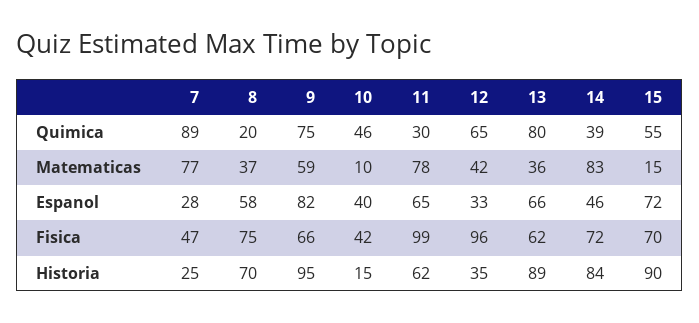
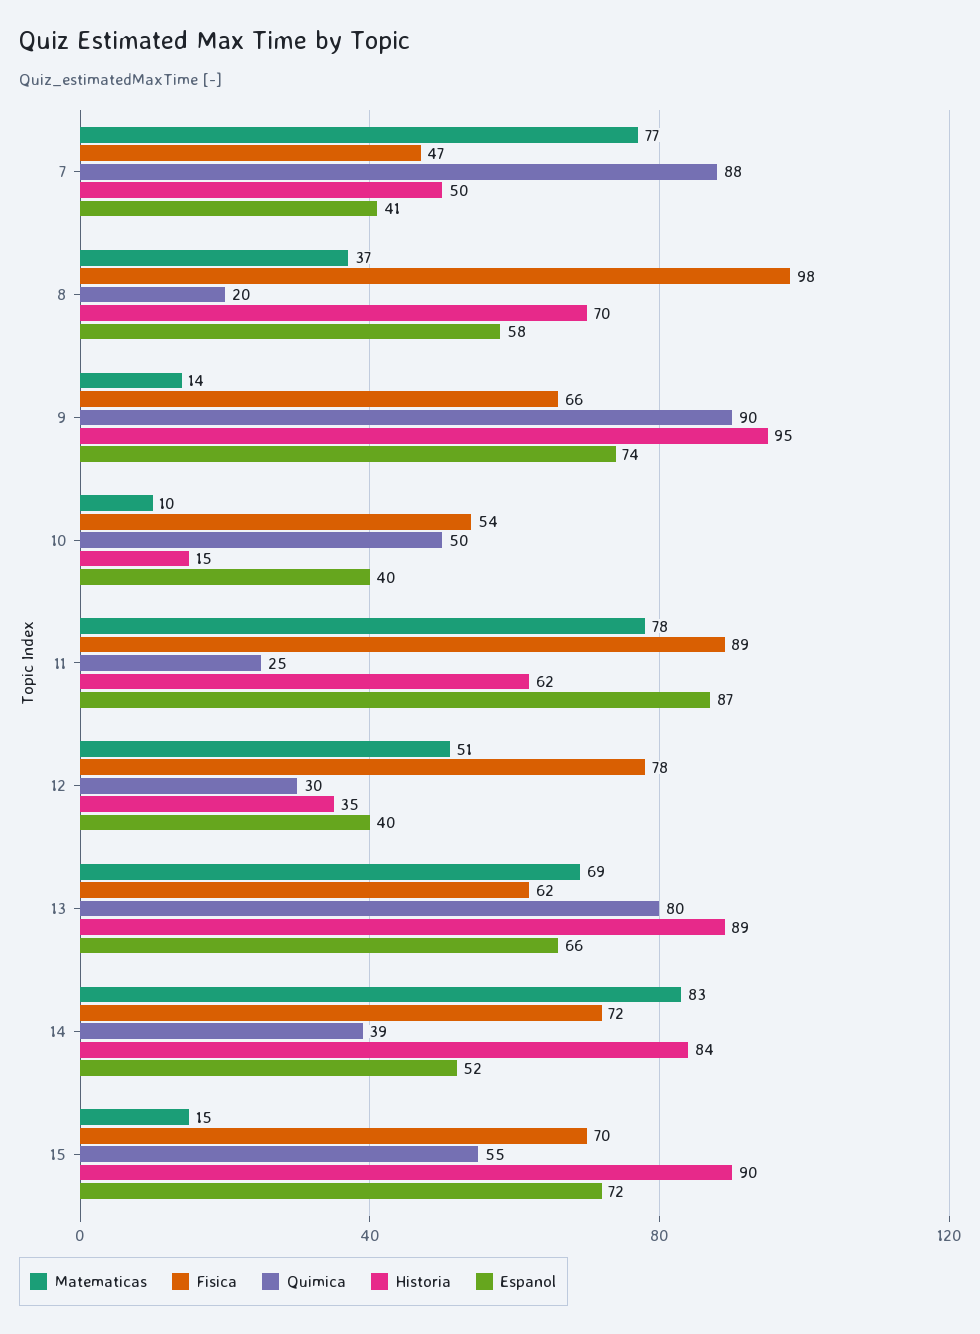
Quimica, 7: 89 -> 88
Quimica, 9: 75 -> 90
Quimica, 10: 46 -> 50
Quimica, 11: 30 -> 25
Quimica, 12: 65 -> 30
Matematicas, 9: 59 -> 14
Matematicas, 12: 42 -> 51
Matematicas, 13: 36 -> 69
Espanol, 7: 28 -> 41
Espanol, 9: 82 -> 74
Espanol, 11: 65 -> 87
Espanol, 12: 33 -> 40
Espanol, 14: 46 -> 52
Fisica, 8: 75 -> 98
Fisica, 10: 42 -> 54
Fisica, 11: 99 -> 89
Fisica, 12: 96 -> 78
Historia, 7: 25 -> 50

